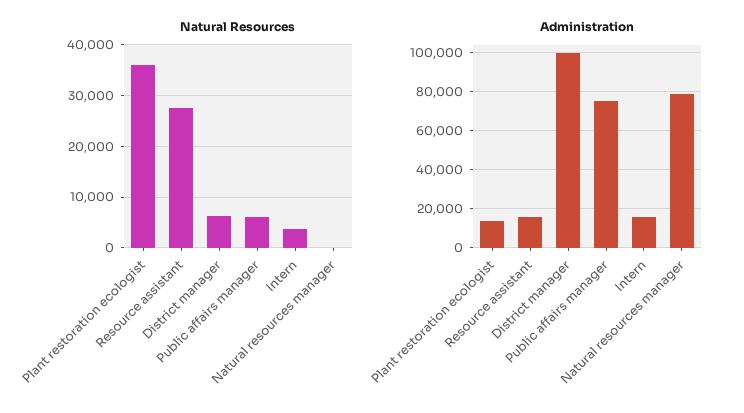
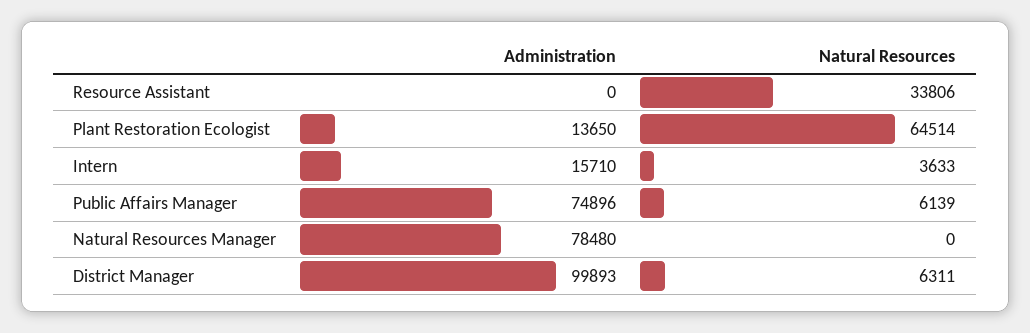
Natural Resources, Plant restoration ecologist: 36000 -> 64514
Natural Resources, Resource assistant: 28000 -> 33806
Administration, Resource assistant: 15000 -> 0

